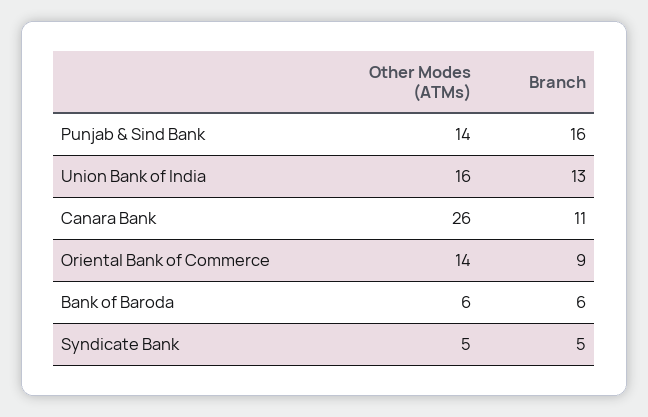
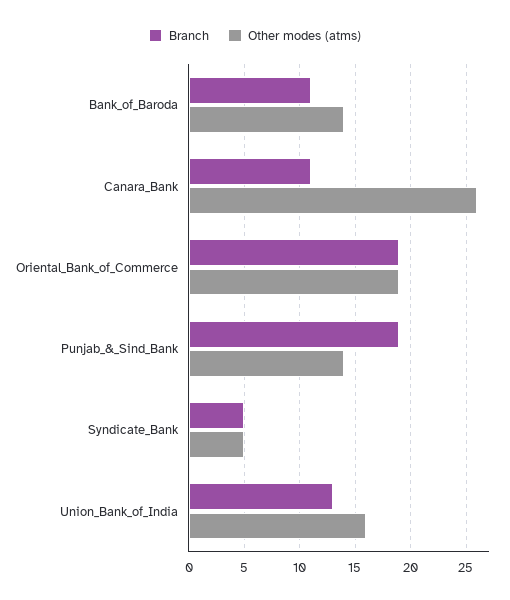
Branch, Punjab & Sind Bank: 16 -> 19
Other Modes (ATMs), Oriental Bank of Commerce: 14 -> 19
Branch, Oriental Bank of Commerce: 9 -> 19
Other Modes (ATMs), Bank of Baroda: 6 -> 14
Branch, Bank of Baroda: 6 -> 11

